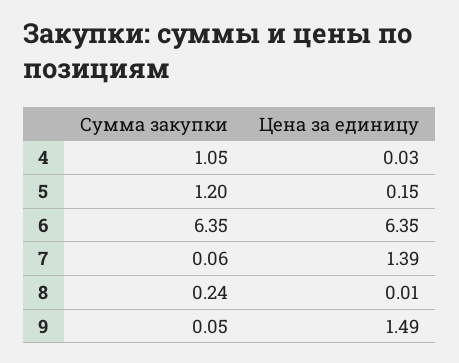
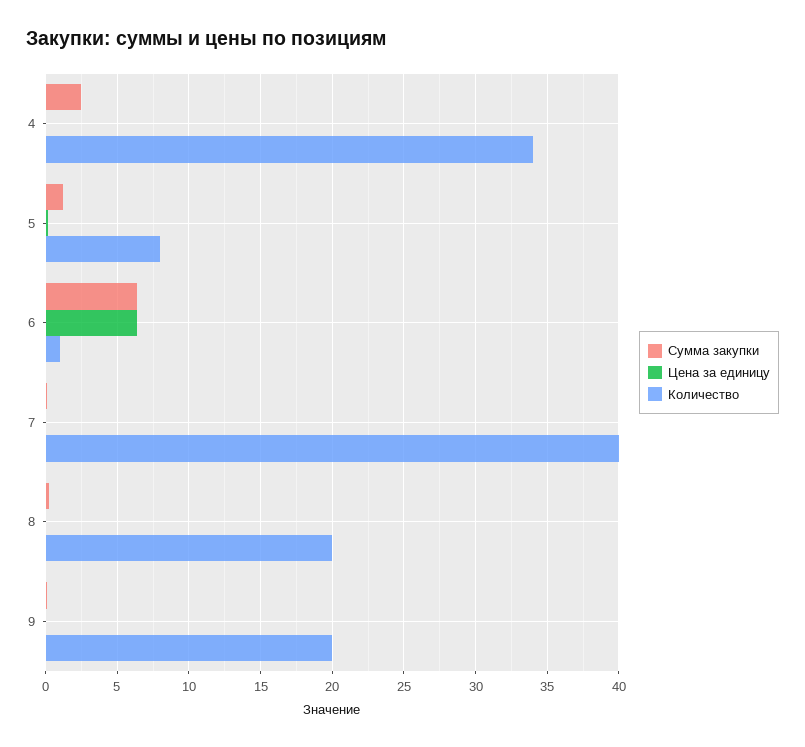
Сумма закупки, 4: 1.05 -> 2.5
Цена за единицу, 7: 1.39 -> 0
Цена за единицу, 9: 1.49 -> 0
Количество, 4: none -> 34
Количество, 5: none -> 8
Количество, 6: none -> 1
Количество, 7: none -> 40
Количество, 8: none -> 20
Количество, 9: none -> 20

